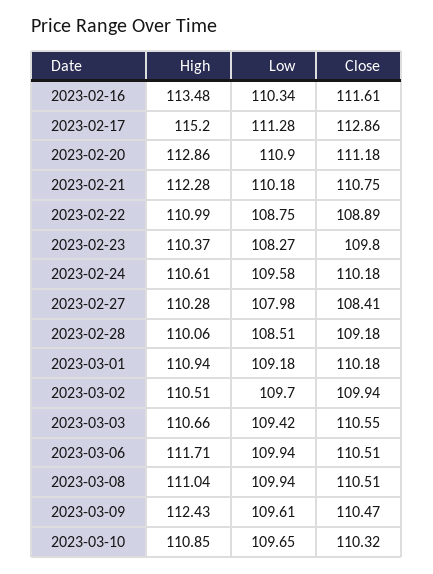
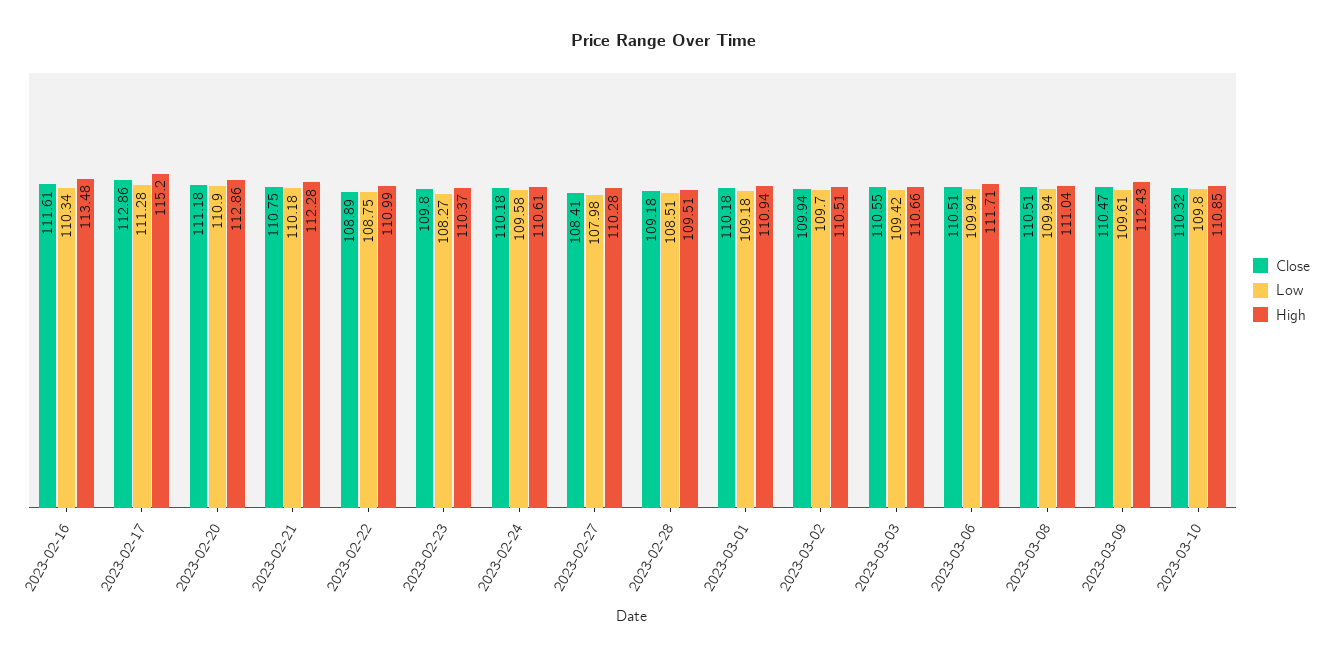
High, 2023-02-28: 110.06 -> 109.51
Low, 2023-03-10: 109.65 -> 109.8

